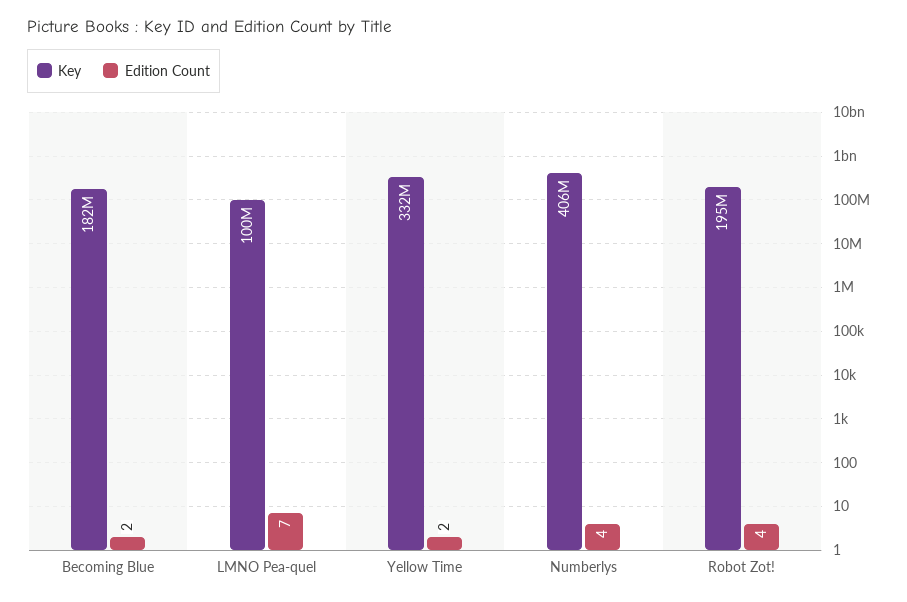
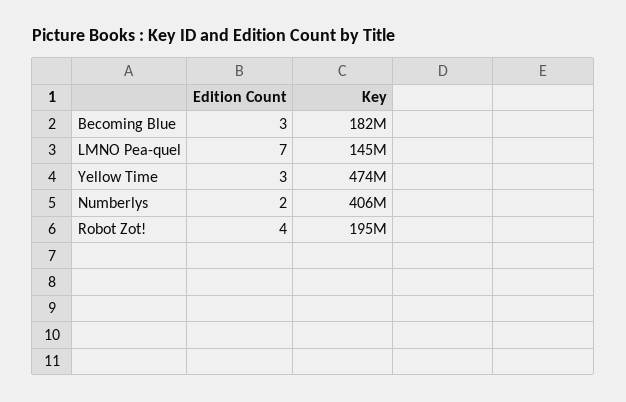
Edition Count, Becoming Blue: 2 -> 3
Key, LMNO Pea-quel: 100000000 -> 145000000
Key, Yellow Time: 332000000 -> 474000000
Edition Count, Yellow Time: 2 -> 3
Edition Count, Numberlys: 4 -> 2

